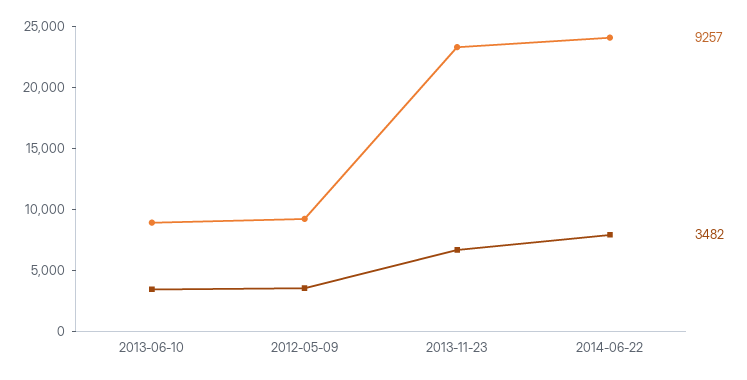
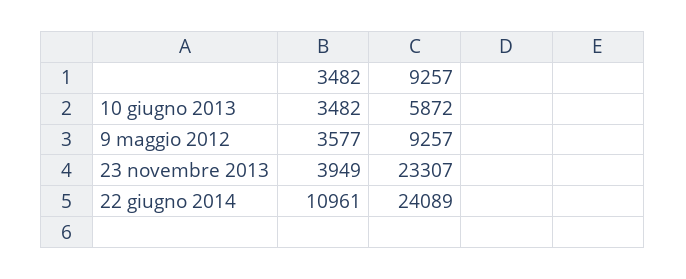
9257, 2013-06-10: 9000 -> 5872
3482, 2013-11-23: 7000 -> 3949
3482, 2014-06-22: 8000 -> 10961

